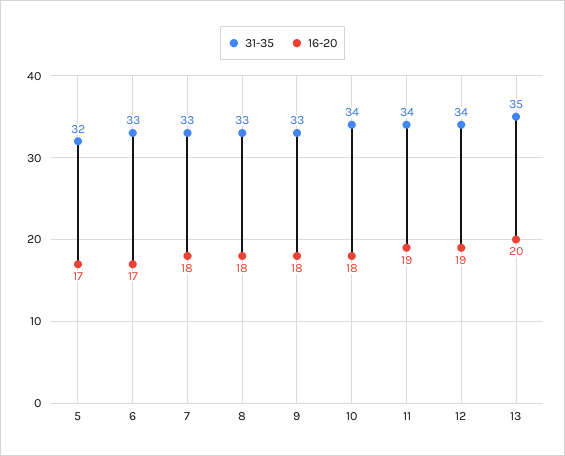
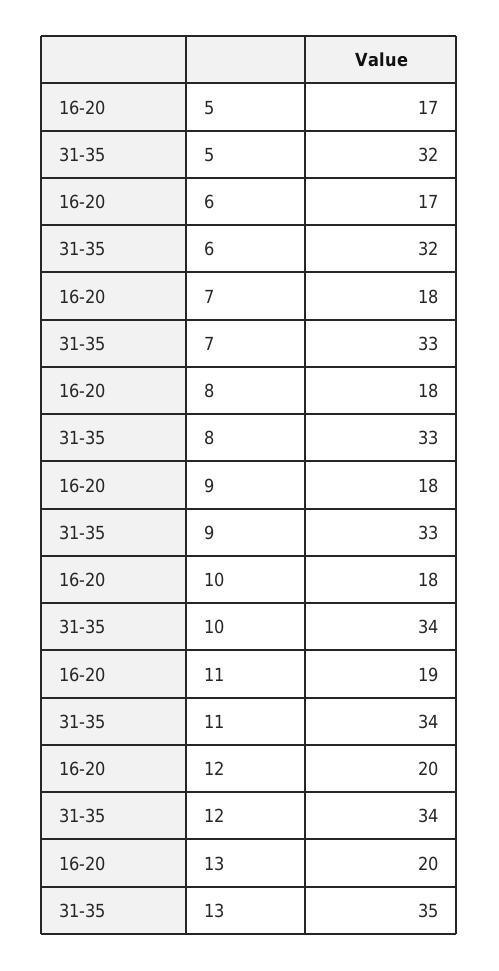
31-35, 6: 33 -> 32
16-20, 12: 19 -> 20

